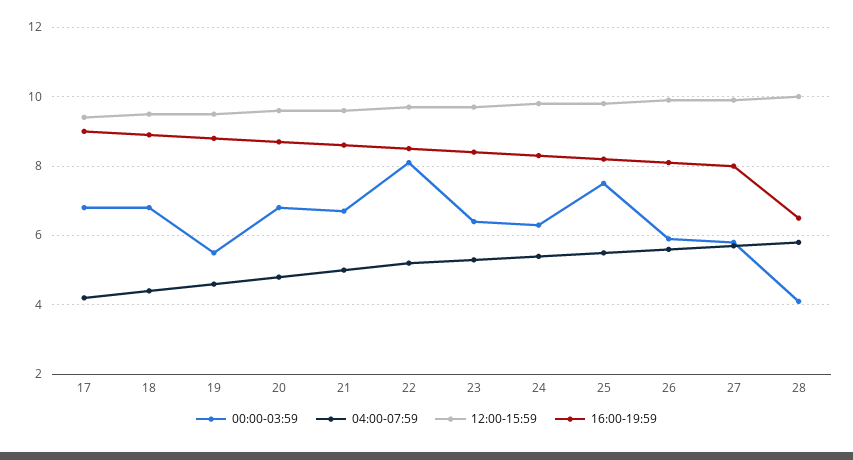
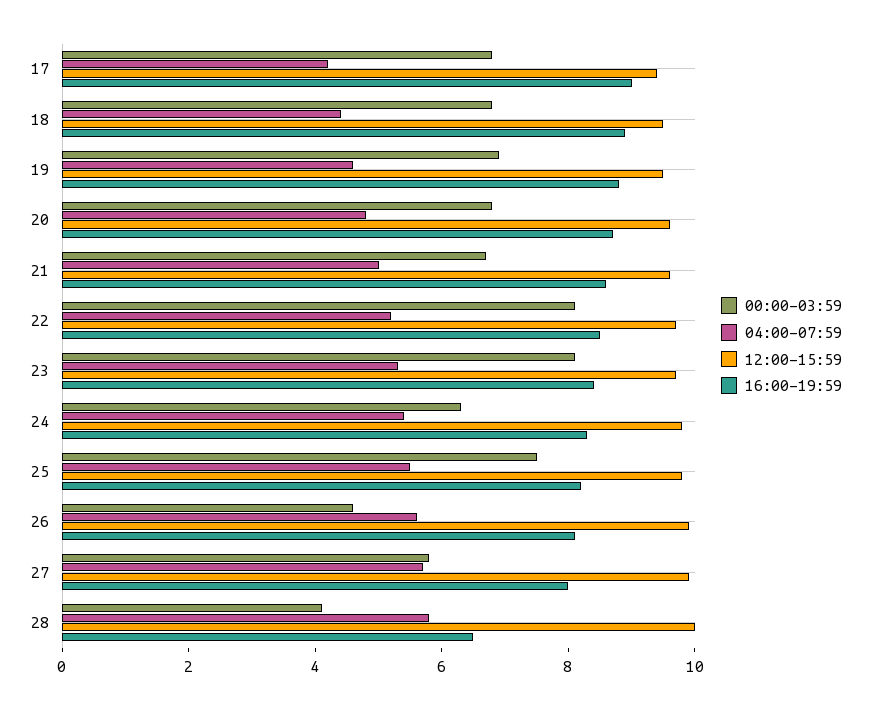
00:00-03:59, 19: 5.5 -> 7
00:00-03:59, 23: 6.5 -> 8
00:00-03:59, 26: 6 -> 4.5

